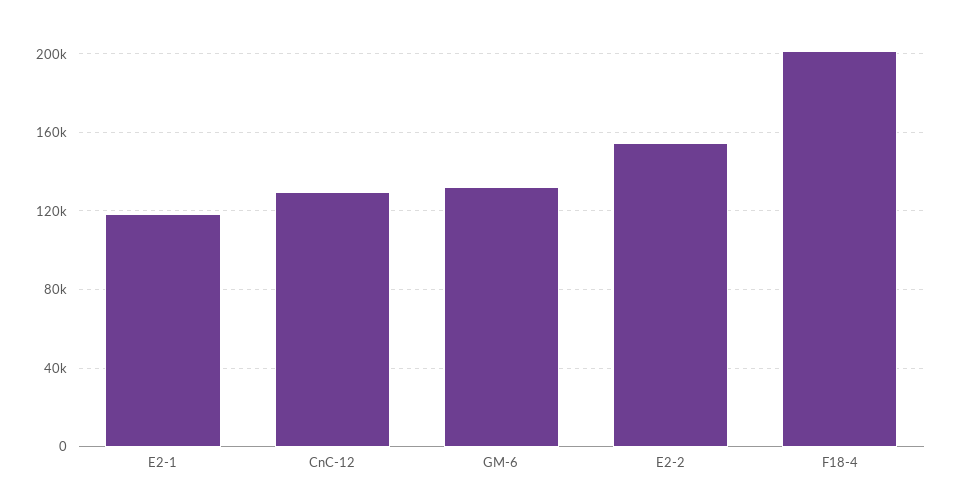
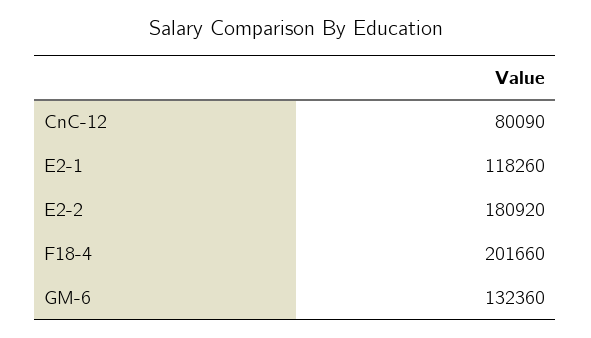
CnC-12: 130000 -> 80090
E2-2: 155000 -> 180920

